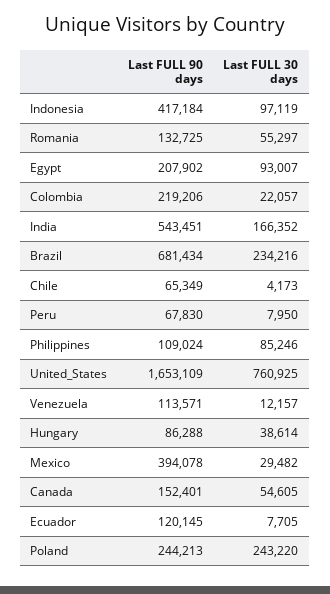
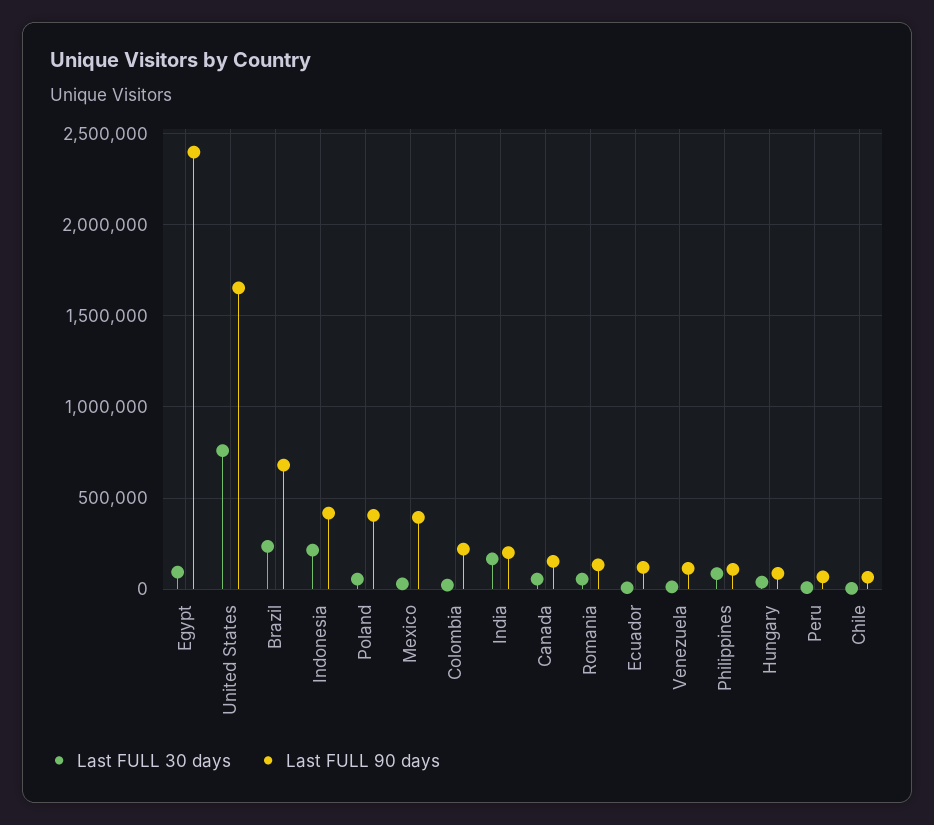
Last FULL 30 days, Indonesia: 97119 -> 200000
Last FULL 90 days, Egypt: 207902 -> 2400000
Last FULL 90 days, India: 543451 -> 200000
Last FULL 90 days, Poland: 244213 -> 400000
Last FULL 30 days, Poland: 243220 -> 50000

